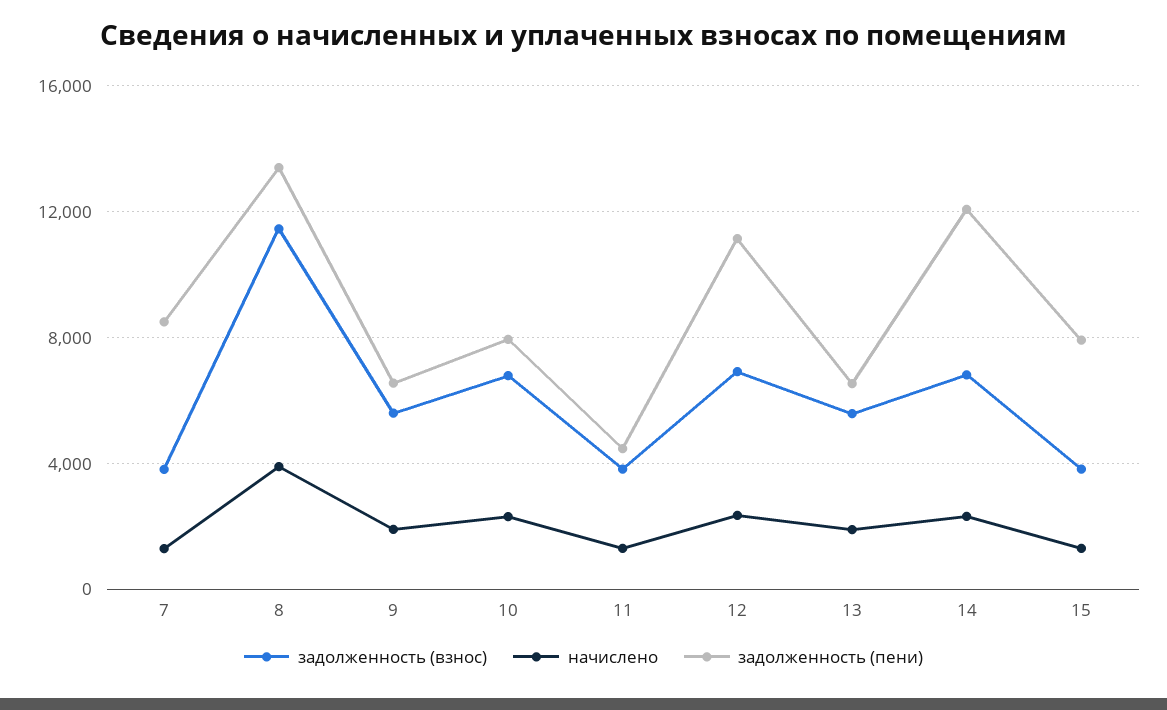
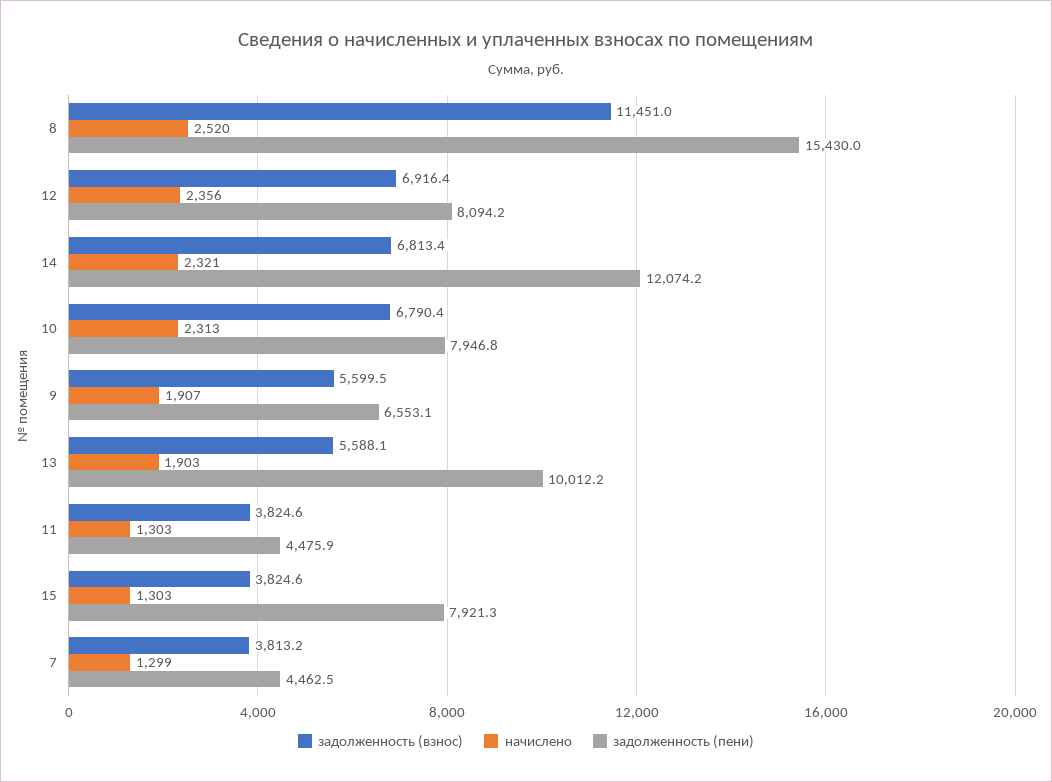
задолженность (пени), 7: 8500 -> 4462.5
начислено, 8: 4000 -> 2520
задолженность (пени), 8: 13500 -> 15430
задолженность (пени), 12: 11000 -> 8094.2
задолженность (пени), 13: 6500 -> 10012.2

